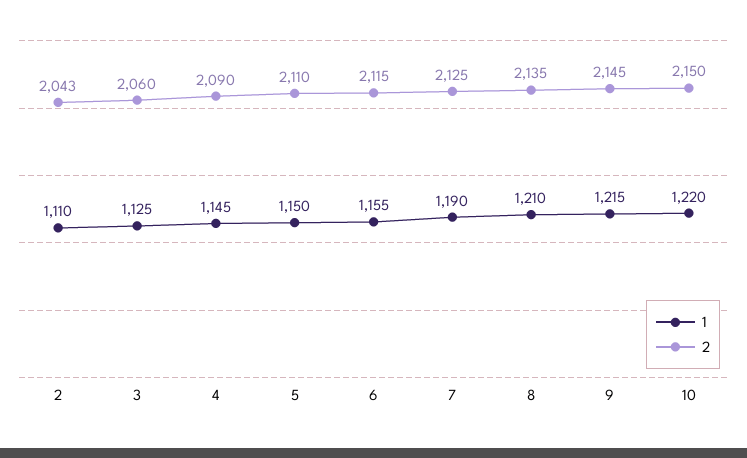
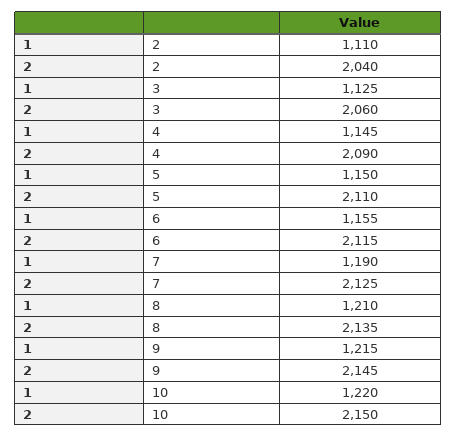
2, 2: 2043 -> 2040

